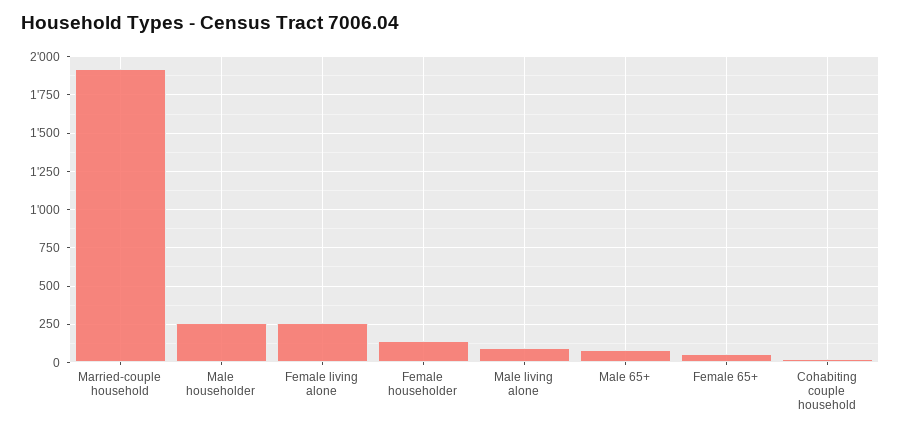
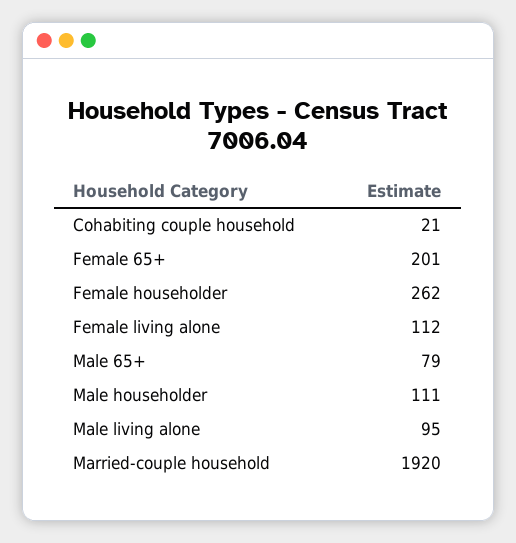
Male householder: 250 -> 111
Female living alone: 250 -> 112
Female householder: 150 -> 262
Female 65+: 50 -> 201

